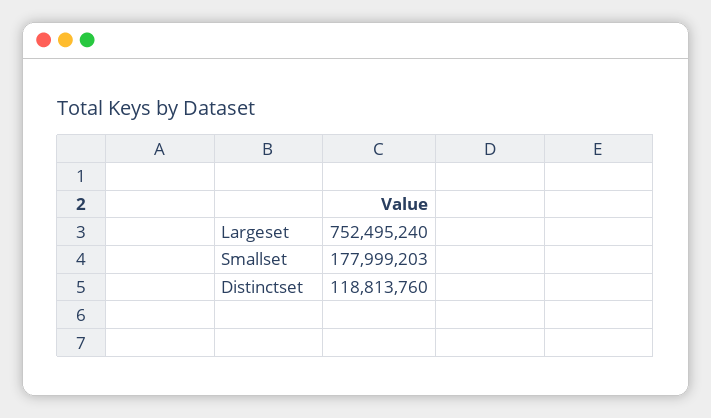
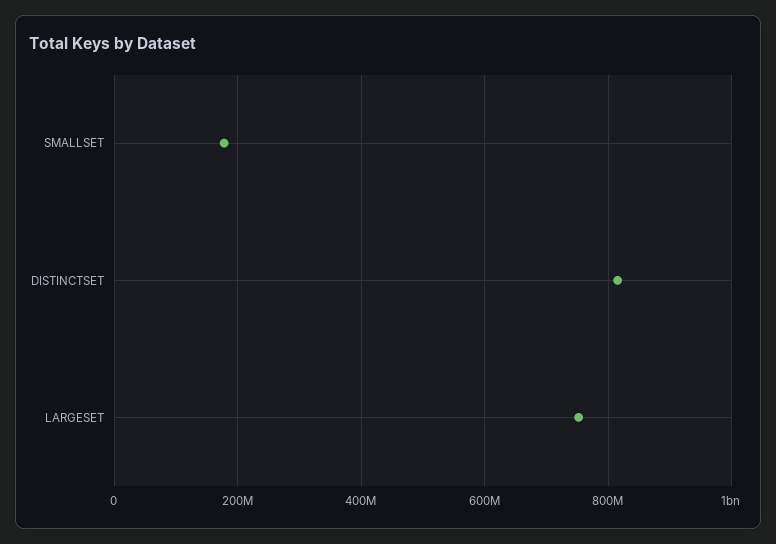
Distinctset: 118813760 -> 820000000

